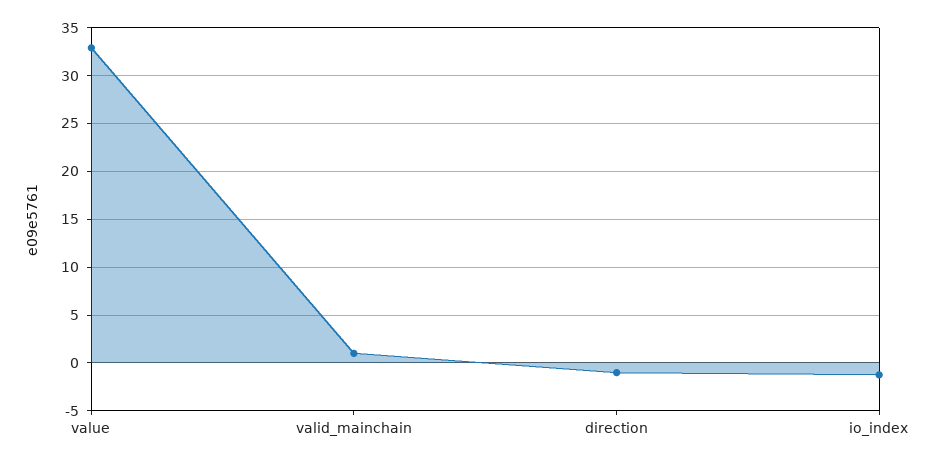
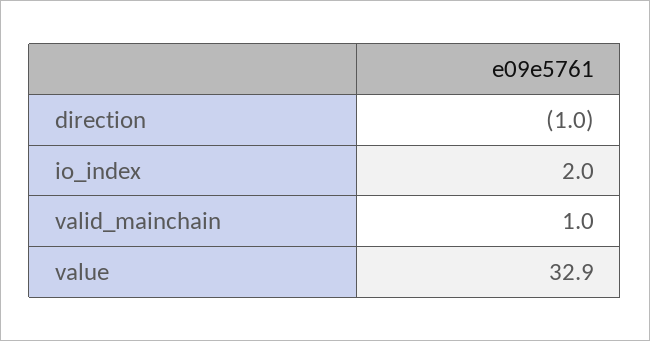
io_index: -1 -> 2

